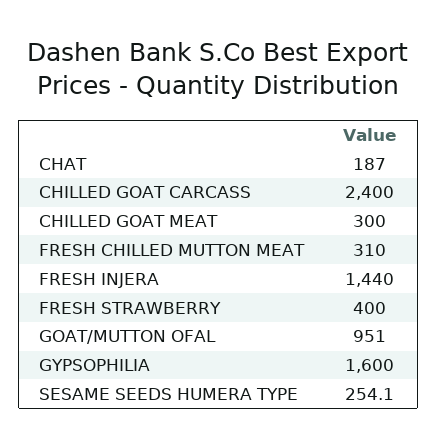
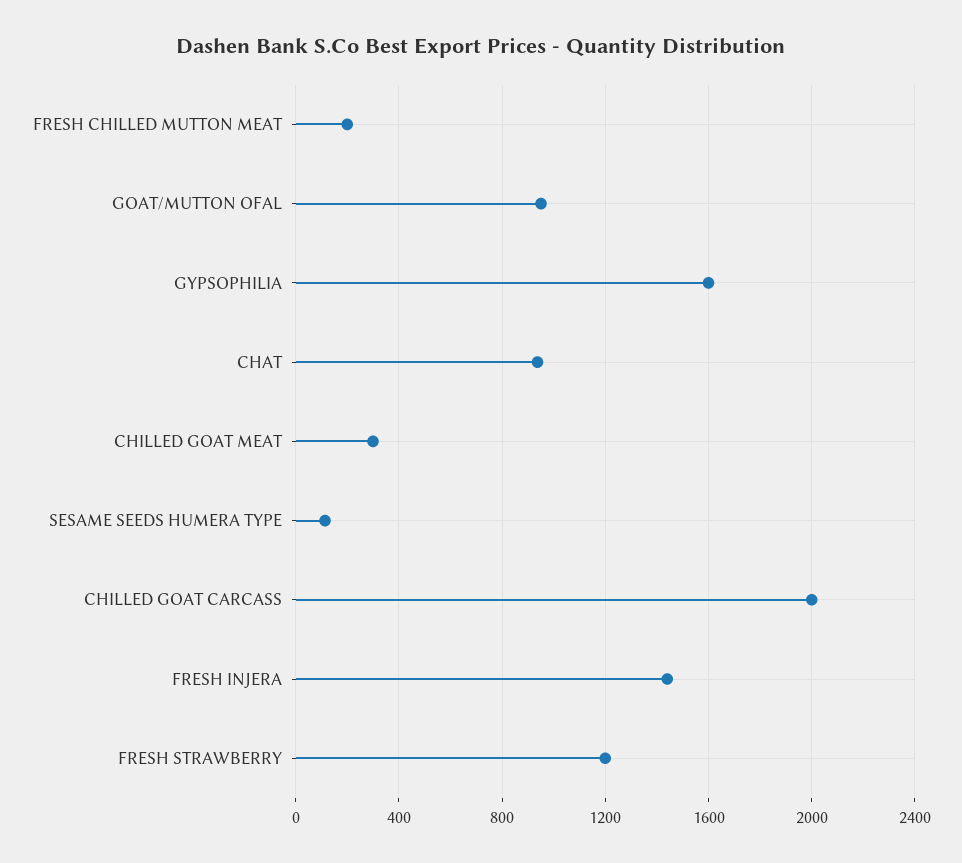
CHAT: 187 -> 950
CHILLED GOAT CARCASS: 2400 -> 2000
FRESH CHILLED MUTTON MEAT: 310 -> 200
FRESH STRAWBERRY: 400 -> 1200
SESAME SEEDS HUMERA TYPE: 254.1 -> 100

